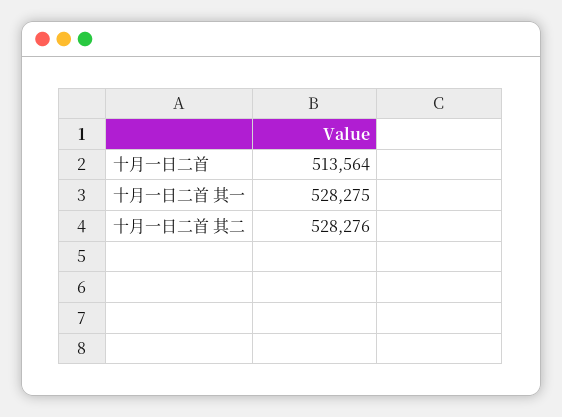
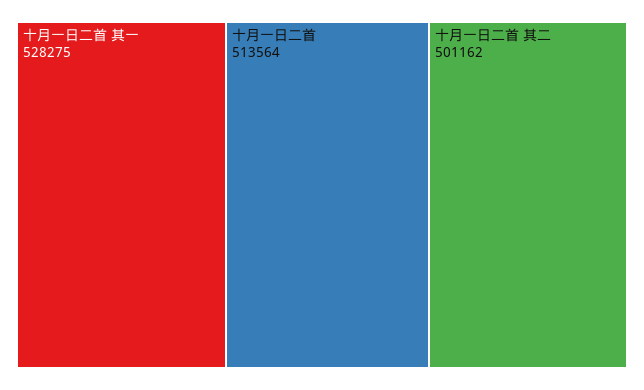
十月一日二首 其二: 528276 -> 501162

